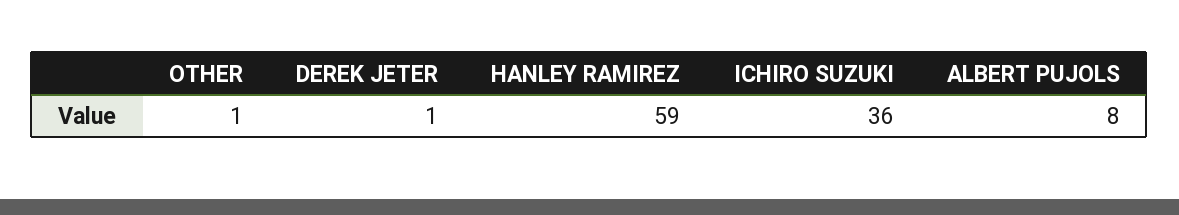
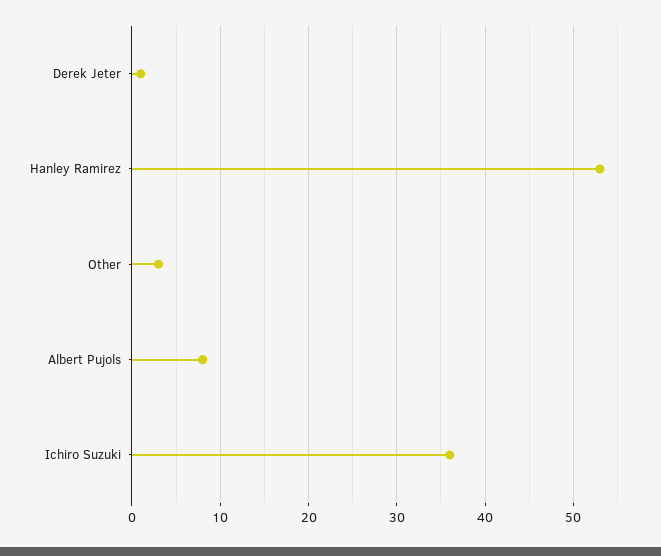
OTHER: 1 -> 3
HANLEY RAMIREZ: 59 -> 53

